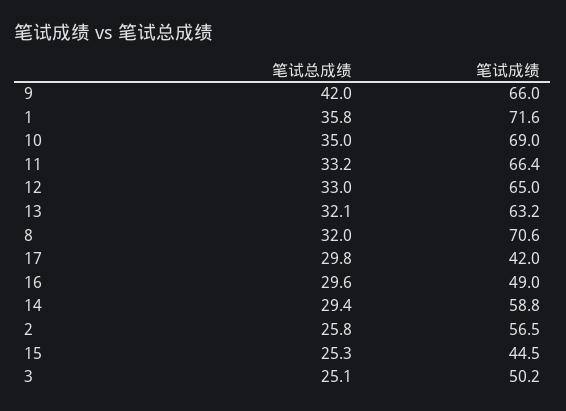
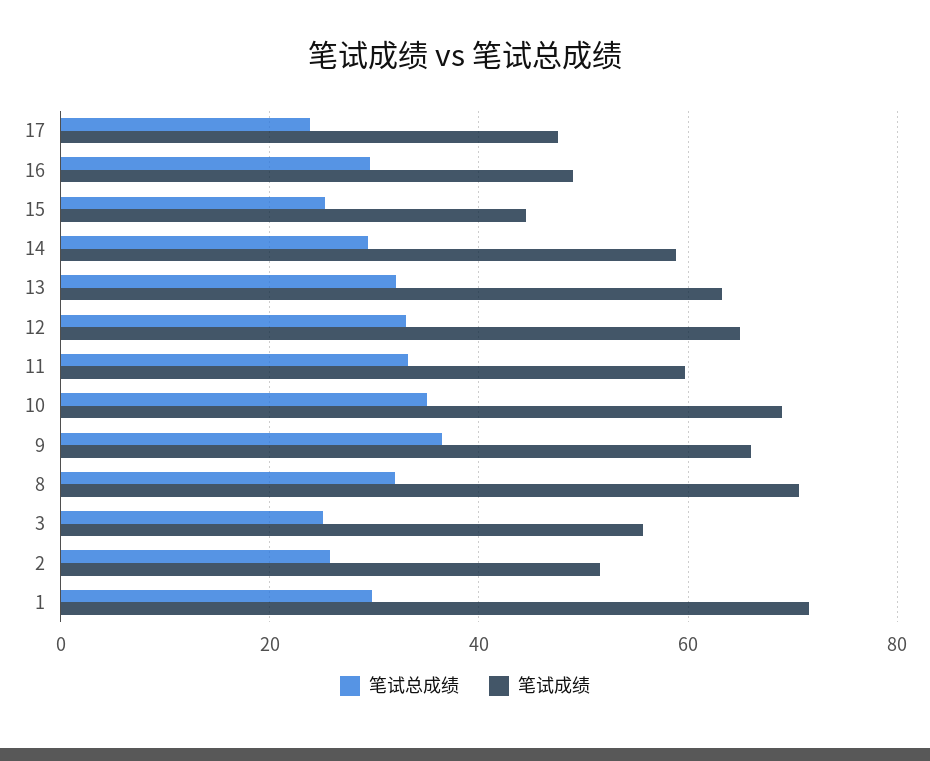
笔试总成绩, 9: 42 -> 36
笔试总成绩, 1: 35.8 -> 30
笔试成绩, 11: 66.4 -> 60
笔试总成绩, 17: 29.8 -> 24
笔试成绩, 17: 42 -> 48
笔试成绩, 2: 56.5 -> 52
笔试成绩, 3: 50.2 -> 56

